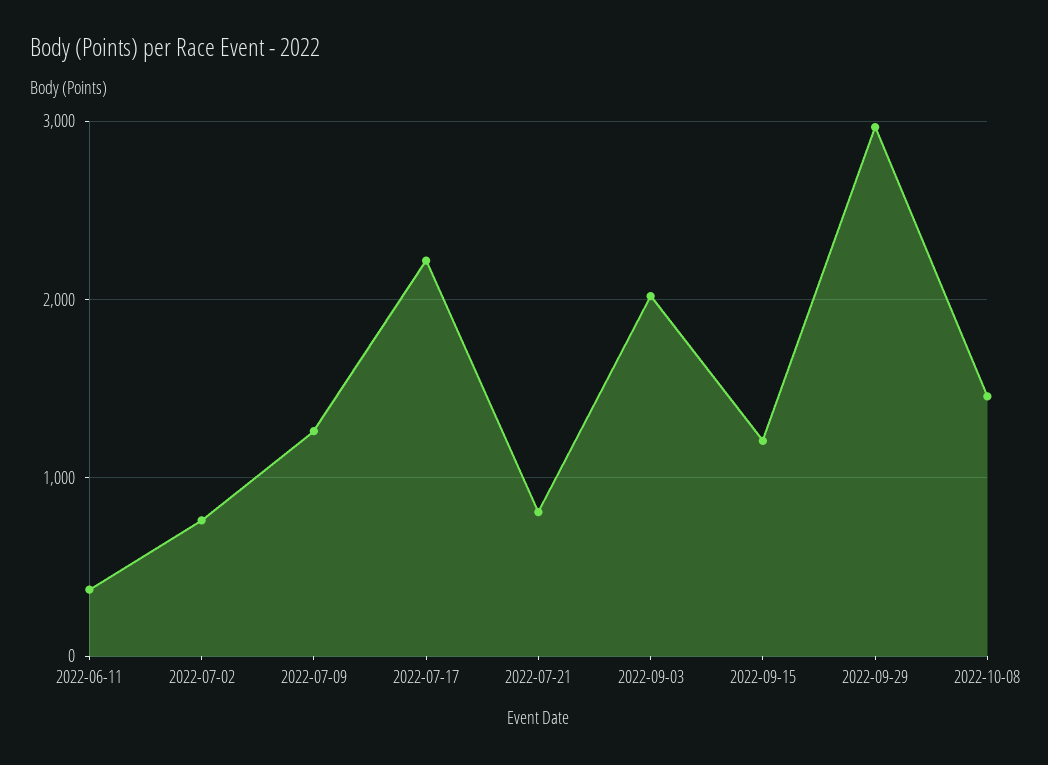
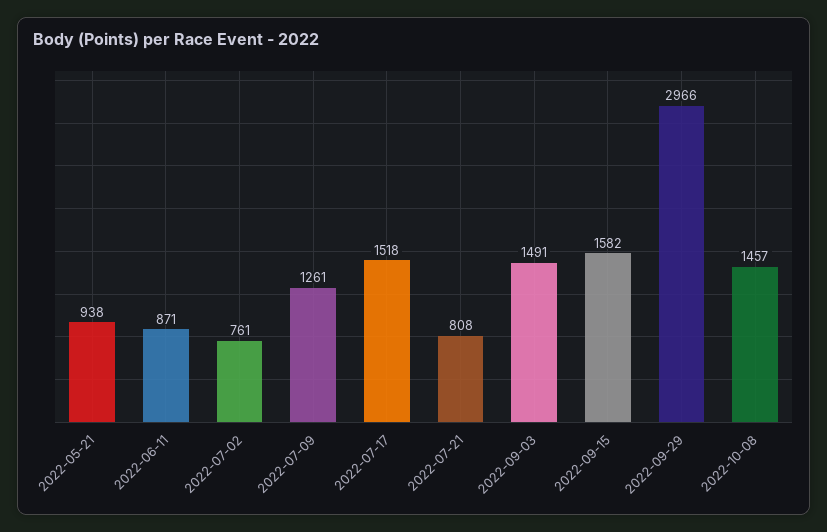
2022-06-11: 400 -> 871
2022-07-17: 2200 -> 1518
2022-09-03: 2000 -> 1491
2022-09-15: 1200 -> 1582
2022-05-21: none -> 938

